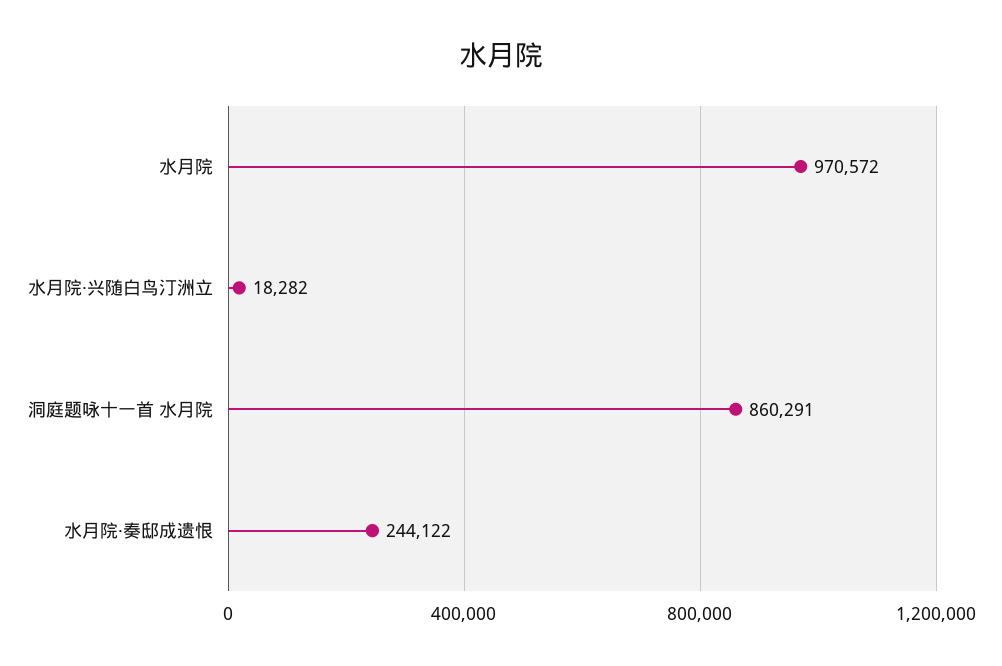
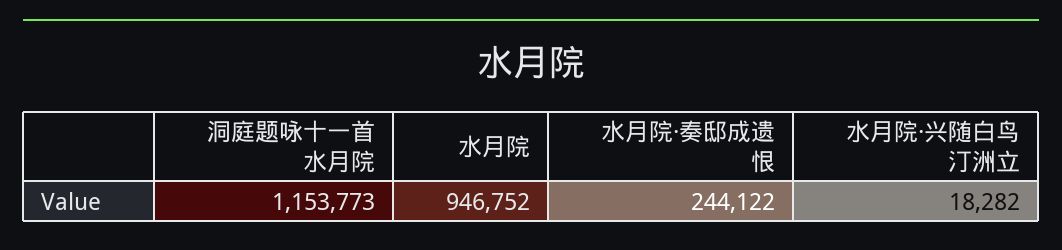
水月院: 970572 -> 946752
洞庭题咏十一首 水月院: 860291 -> 1153773

